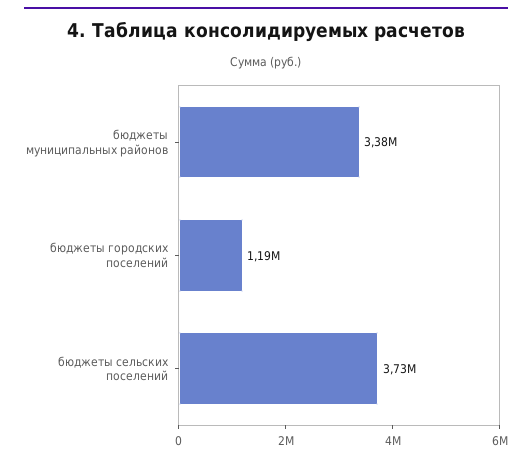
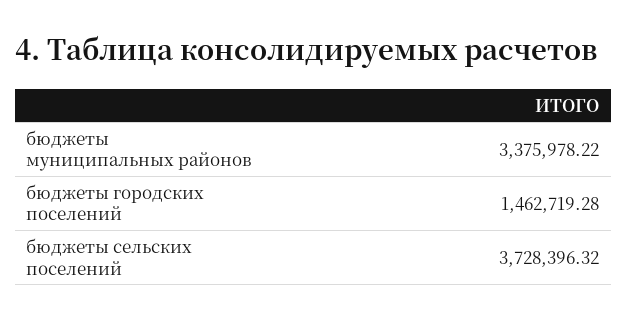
бюджеты городских поселений: 1190000 -> 1462719.28

